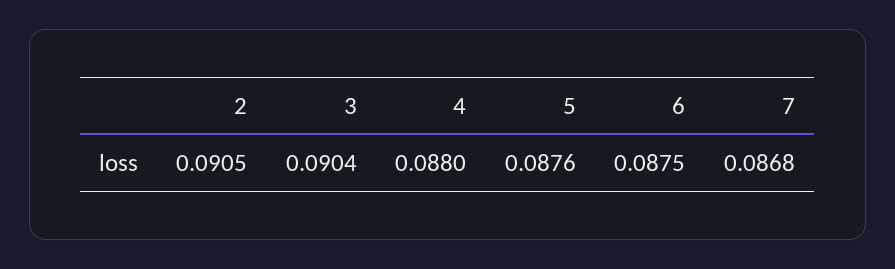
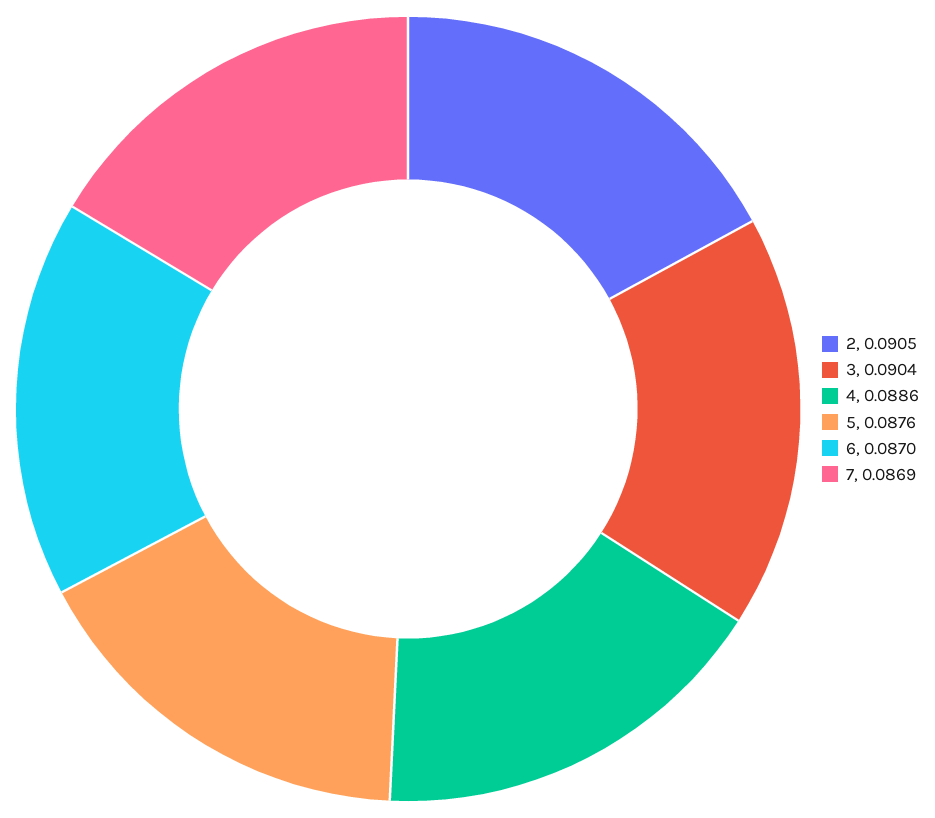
4: 0.088 -> 0.0886
6: 0.0875 -> 0.087
7: 0.0868 -> 0.0869

